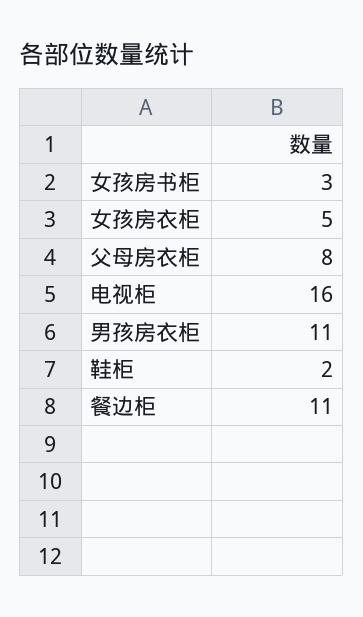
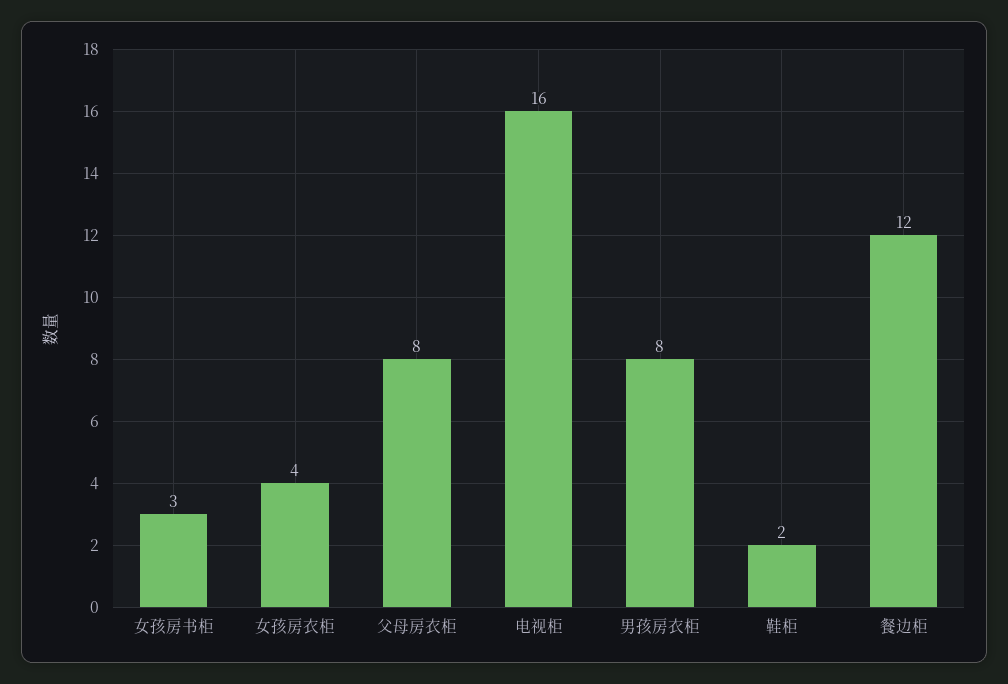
女孩房衣柜: 5 -> 4
男孩房衣柜: 11 -> 8
餐边柜: 11 -> 12

